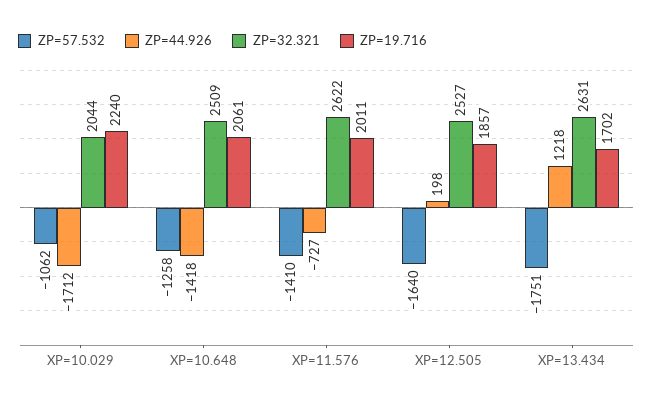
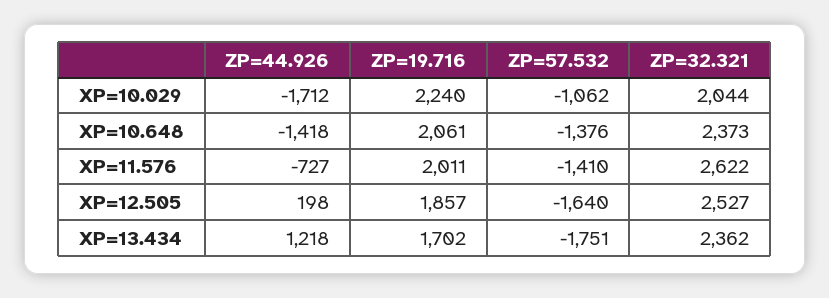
ZP=57.532, XP=10.648: -1258 -> -1376
ZP=32.321, XP=10.648: 2509 -> 2373
ZP=32.321, XP=13.434: 2631 -> 2362

